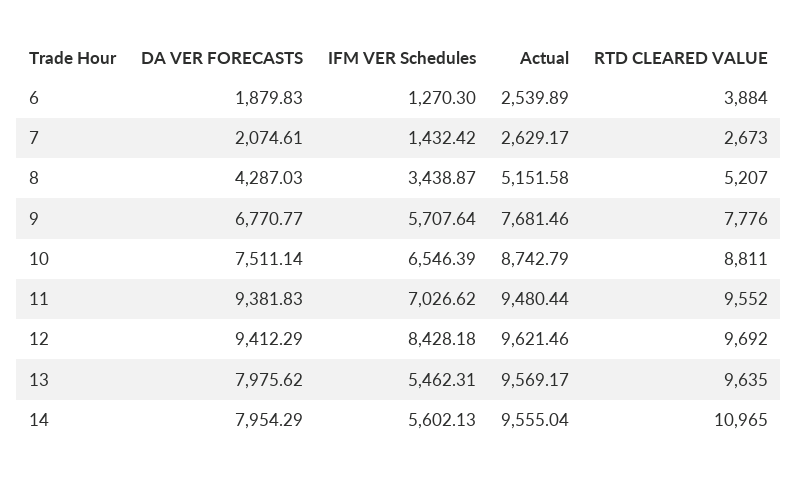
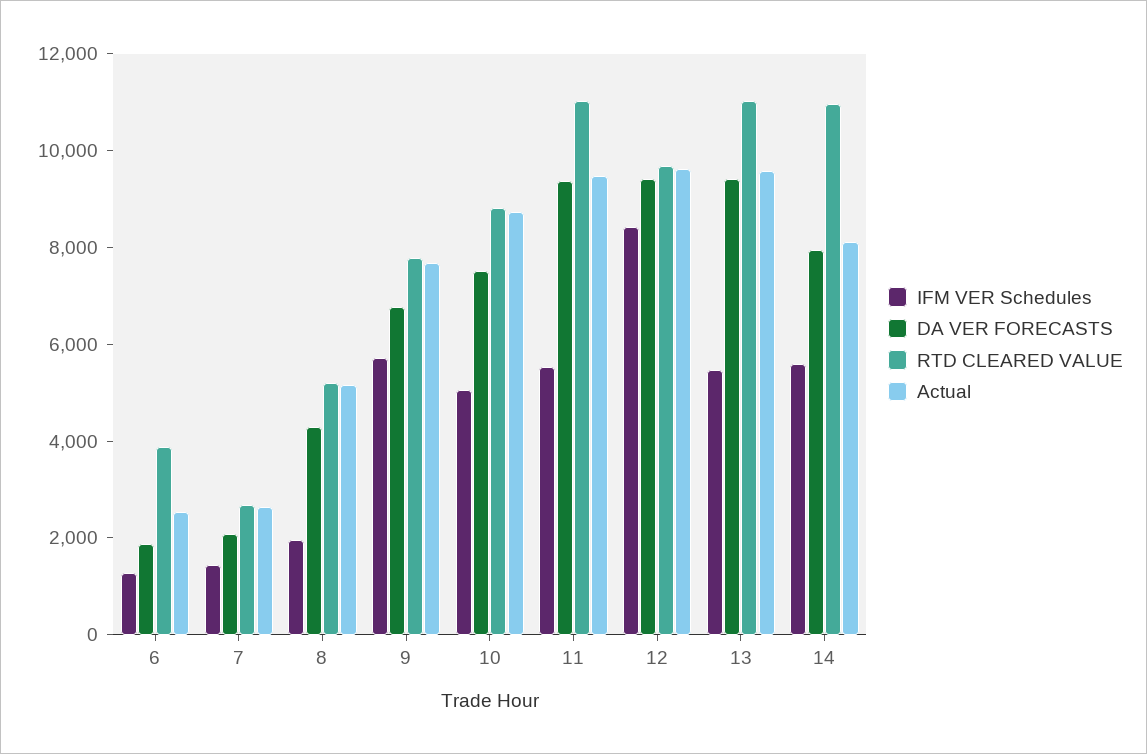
IFM VER Schedules, 8: 3438.87 -> 2000
IFM VER Schedules, 10: 6546.39 -> 5000
IFM VER Schedules, 11: 7026.62 -> 5500
RTD CLEARED VALUE, 11: 9552 -> 11000
DA VER FORECASTS, 13: 7975.62 -> 9500
RTD CLEARED VALUE, 13: 9635 -> 11000
Actual, 14: 9555.04 -> 8000

